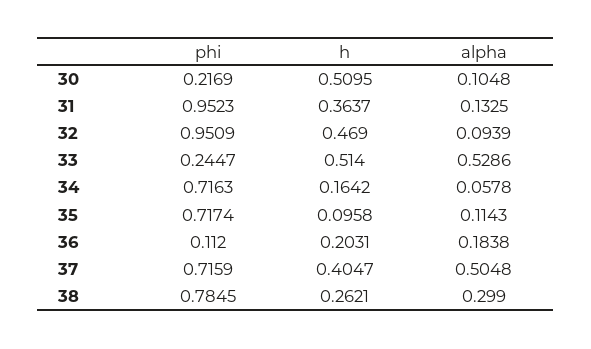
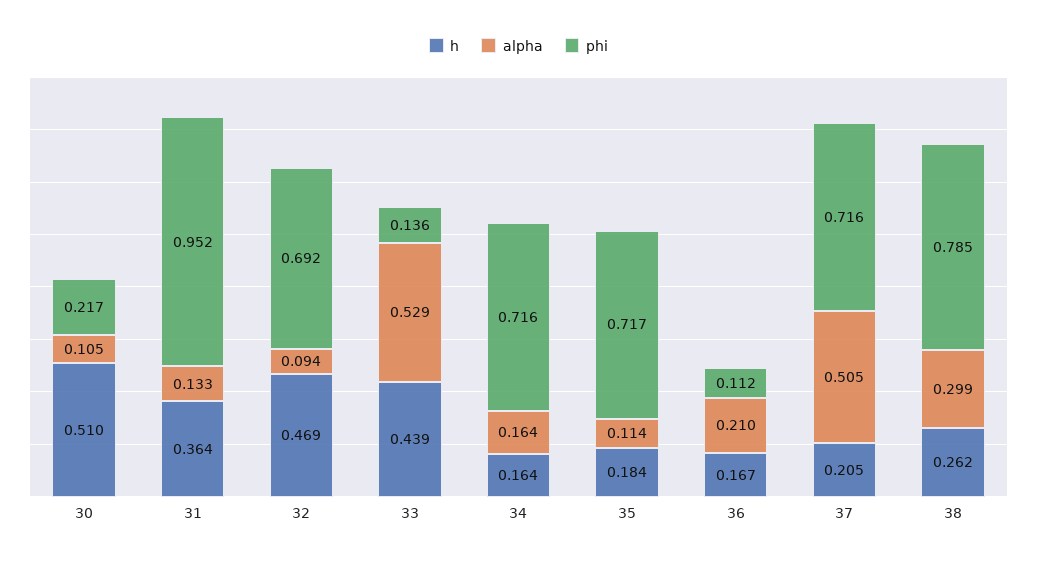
phi, 32: 0.9509 -> 0.692
phi, 33: 0.2447 -> 0.136
h, 33: 0.514 -> 0.439
alpha, 34: 0.0578 -> 0.164
h, 35: 0.0958 -> 0.184
h, 36: 0.2031 -> 0.167
alpha, 36: 0.1838 -> 0.21
h, 37: 0.4047 -> 0.205

